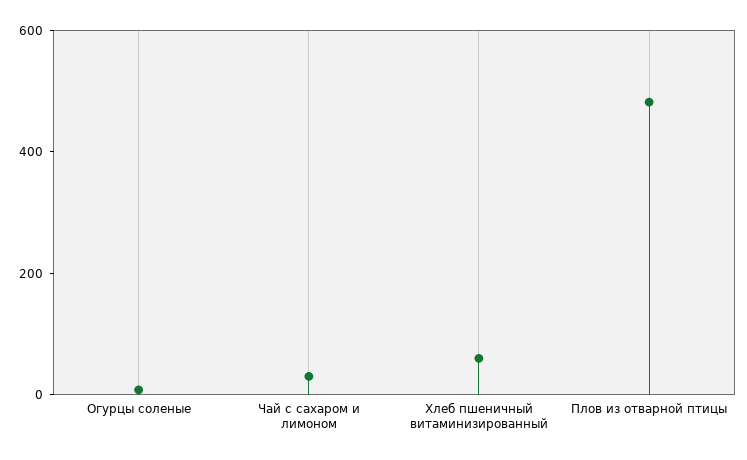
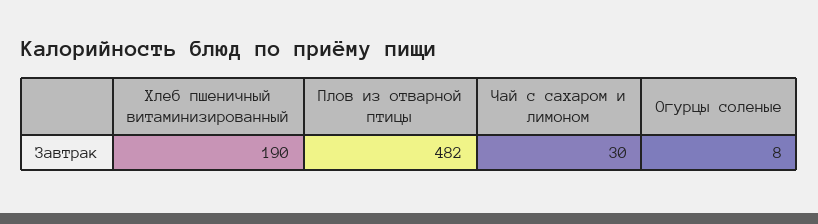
Хлеб пшеничный витаминизированный: 50 -> 190

